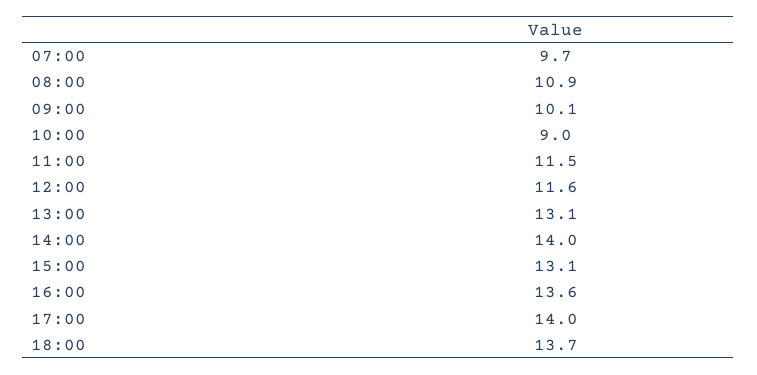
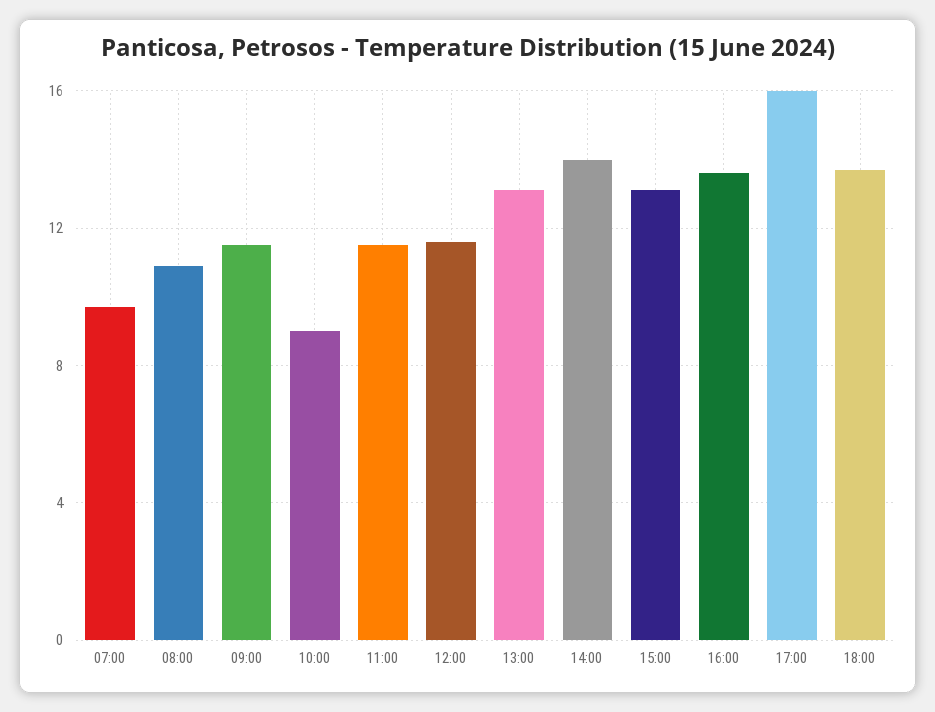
09:00: 10.1 -> 11.5
17:00: 14 -> 16

